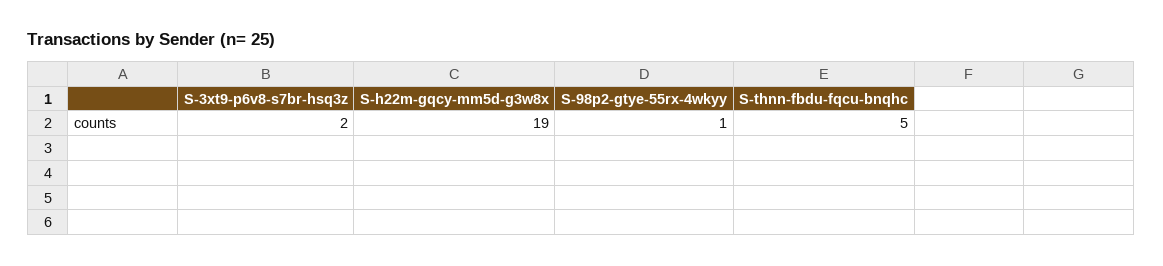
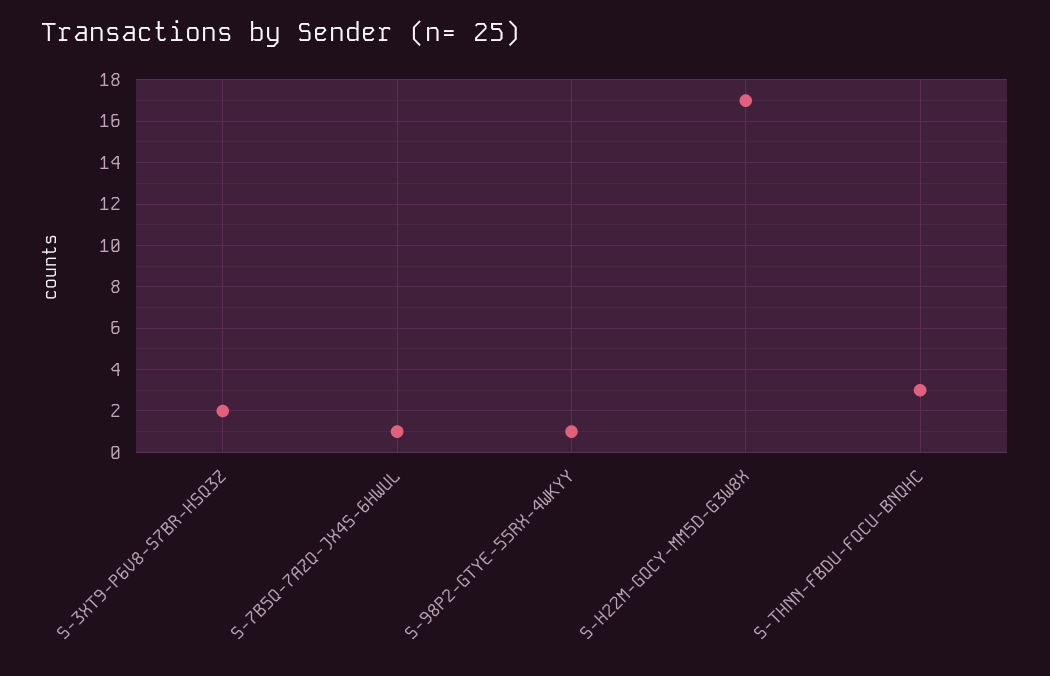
S-h22m-gqcy-mm5d-g3w8x: 19 -> 17
S-thnn-fbdu-fqcu-bnqhc: 5 -> 3
S-7B5Q-7AZQ-JX4S-6HWUL: none -> 1

